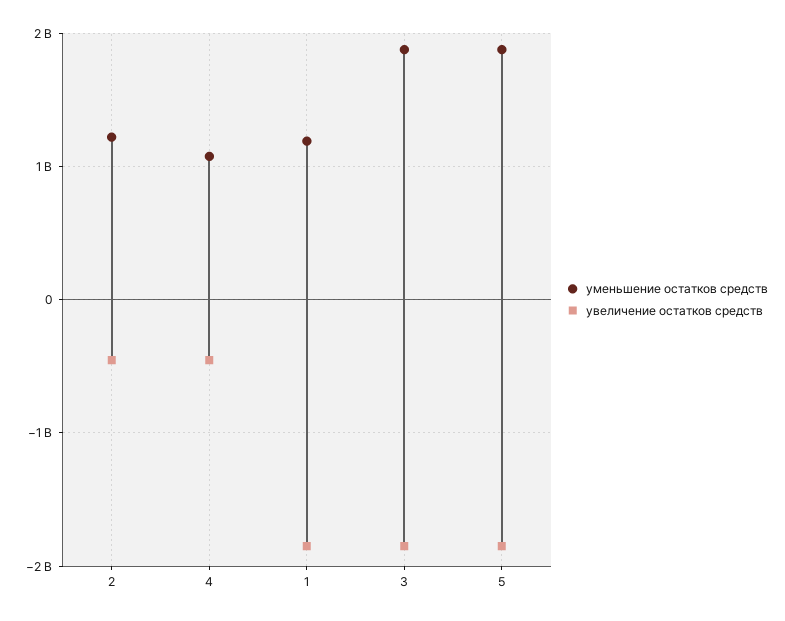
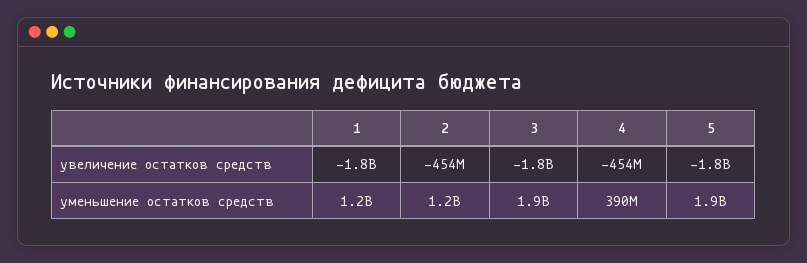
уменьшение остатков средств, 4: 1100000000 -> 390000000

